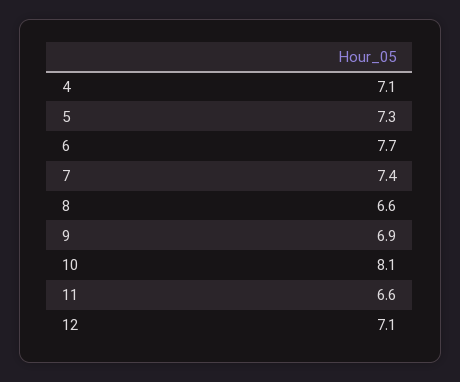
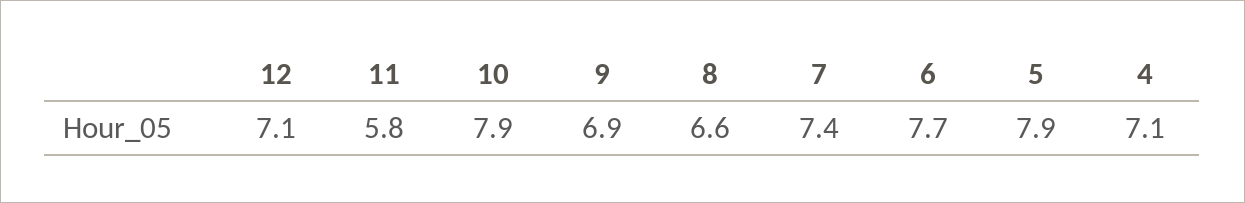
5: 7.3 -> 7.9
10: 8.1 -> 7.9
11: 6.6 -> 5.8

